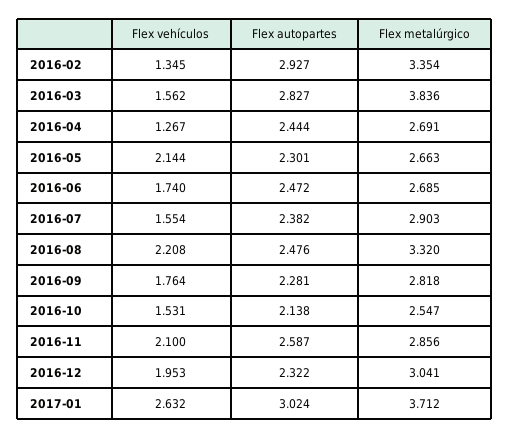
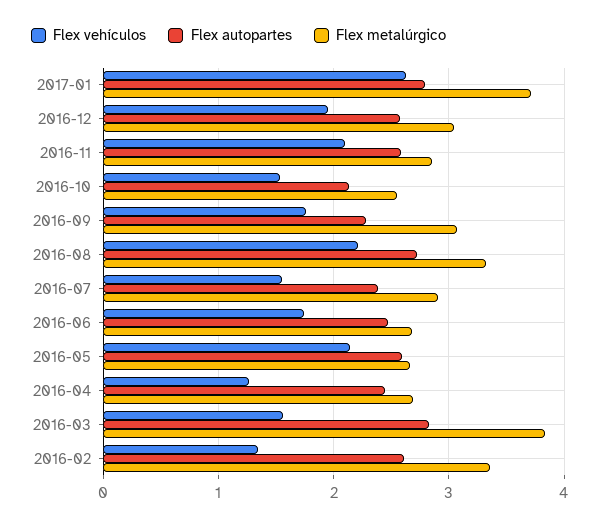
Flex autopartes, 2016-02: 2.927 -> 2.6
Flex autopartes, 2016-05: 2.301 -> 2.6
Flex autopartes, 2016-08: 2.476 -> 2.7
Flex metalúrgico, 2016-09: 2.818 -> 3.1
Flex autopartes, 2016-12: 2.322 -> 2.6
Flex autopartes, 2017-01: 3.024 -> 2.8

